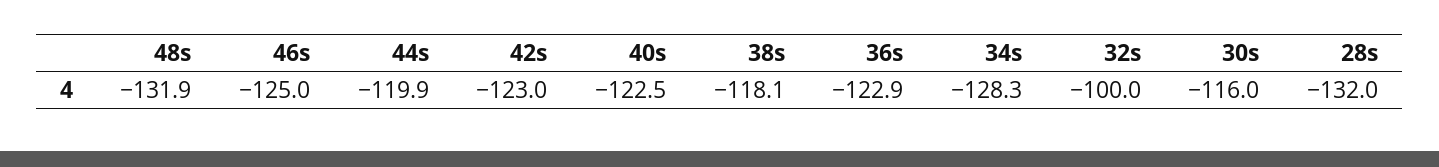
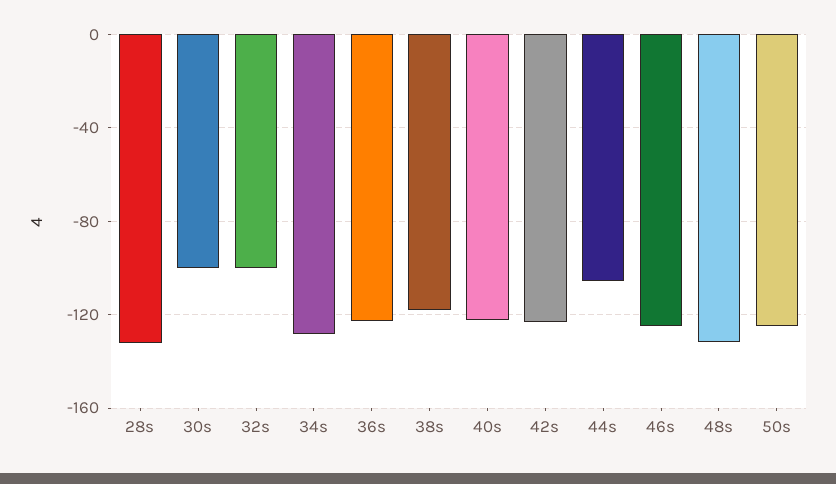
44s: -119.9 -> -105
30s: -116 -> -100
50s: none -> -125

